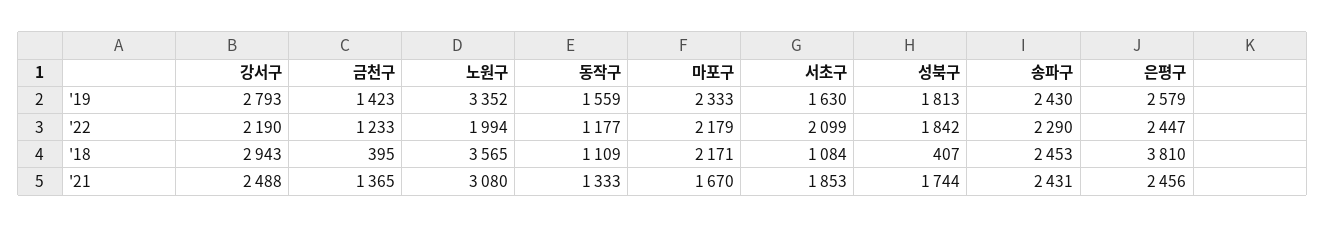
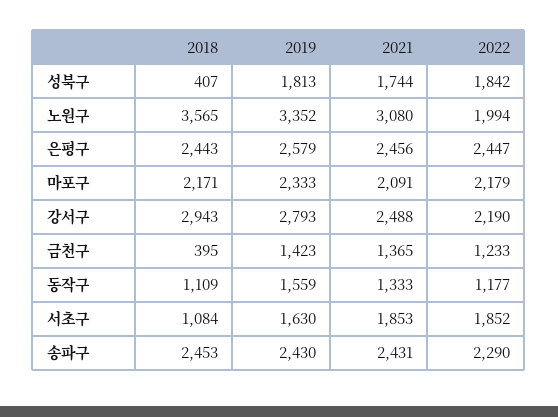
서초구, '22: 2099 -> 1852
은평구, '18: 3810 -> 2443
마포구, '21: 1670 -> 2091

